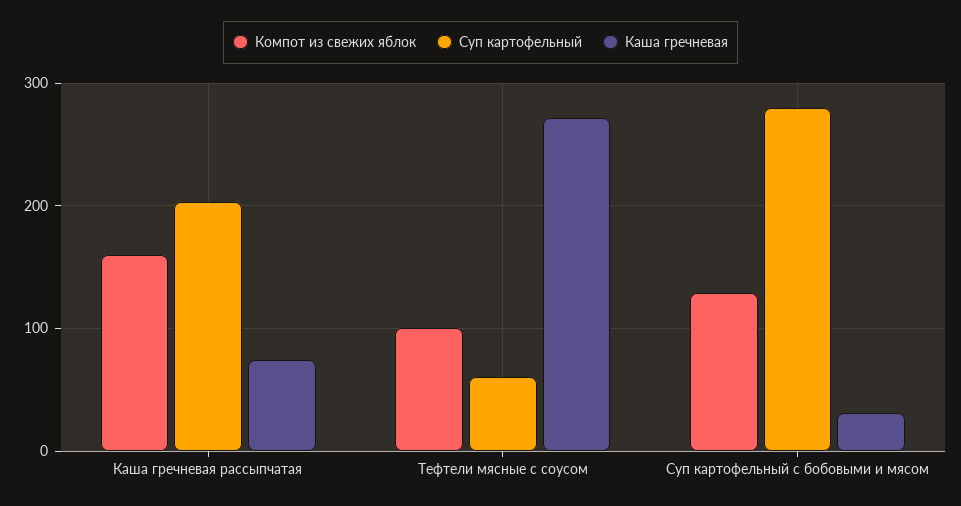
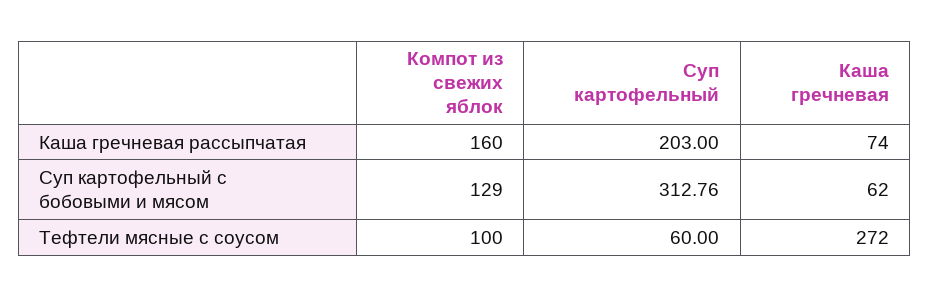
Суп картофельный, Суп картофельный с бобовыми и мясом: 280 -> 312.76
Каша гречневая, Суп картофельный с бобовыми и мясом: 30 -> 62

